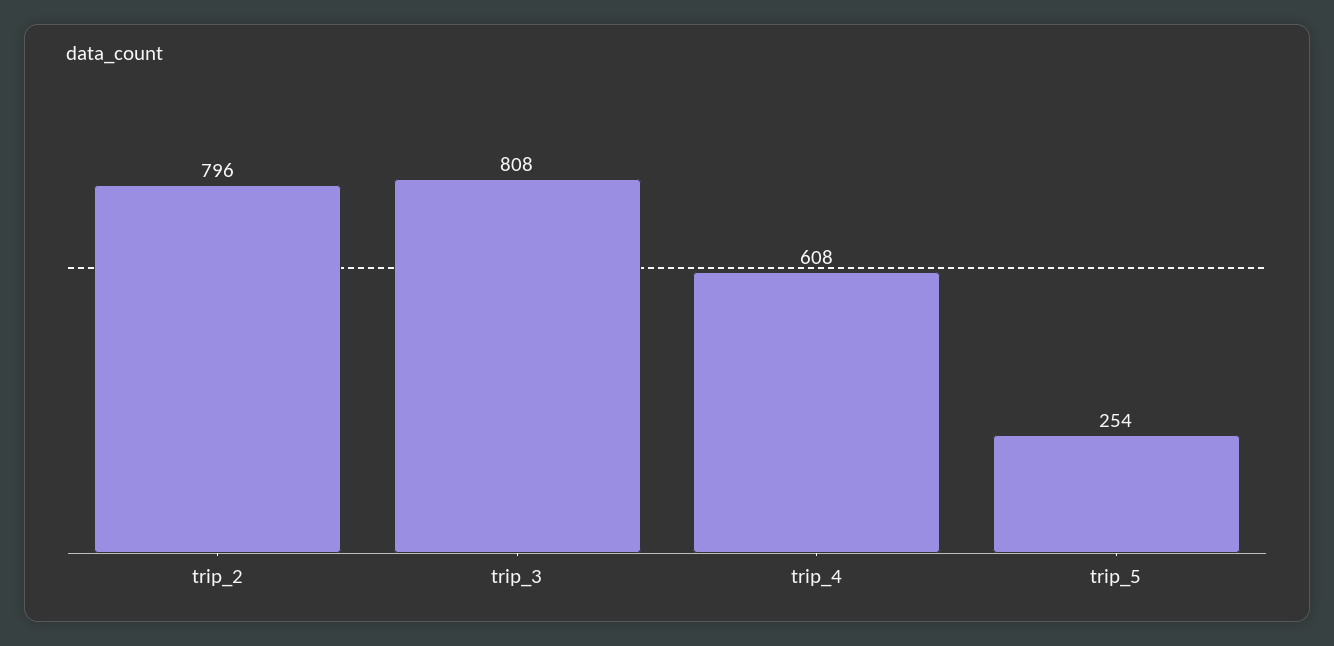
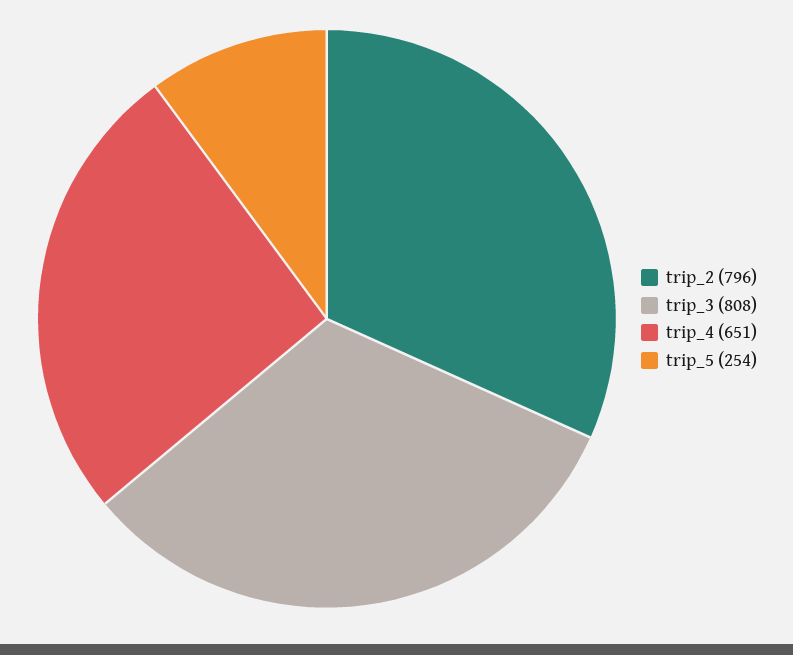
trip_4: 608 -> 651

